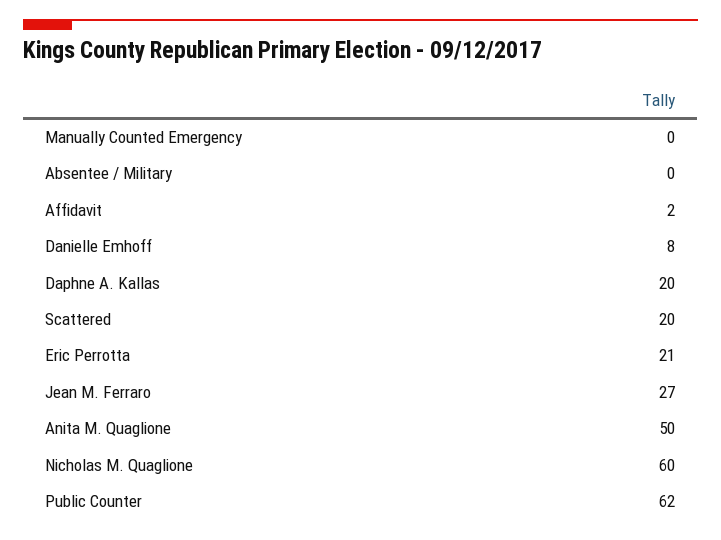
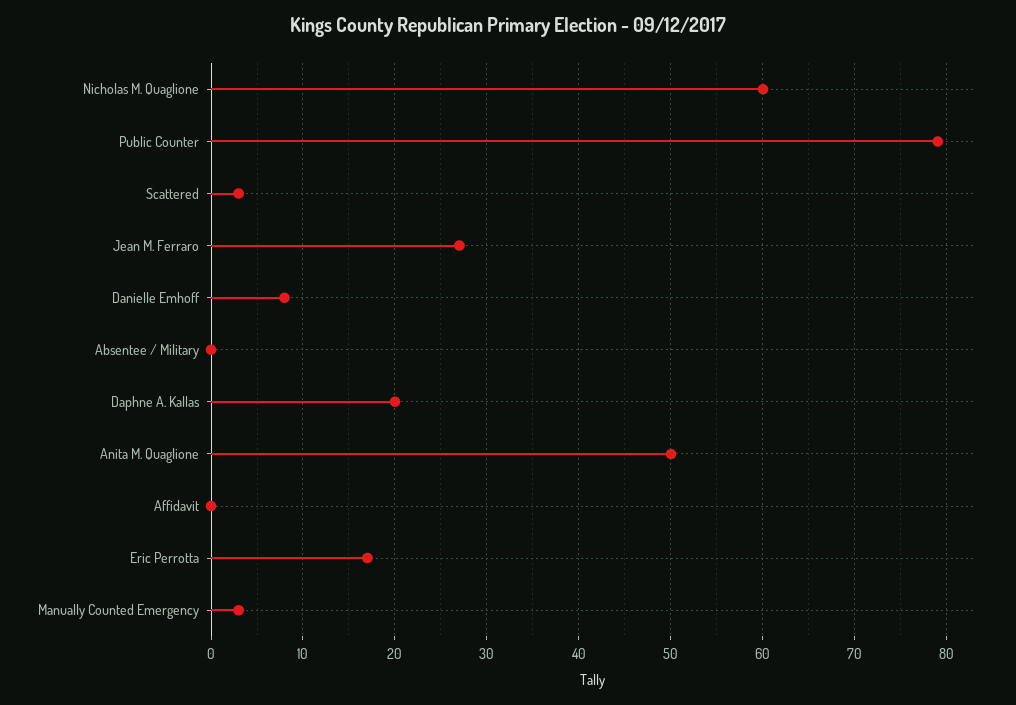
Manually Counted Emergency: 0 -> 3
Affidavit: 2 -> 0
Scattered: 20 -> 3
Eric Perrotta: 21 -> 17
Public Counter: 62 -> 79

